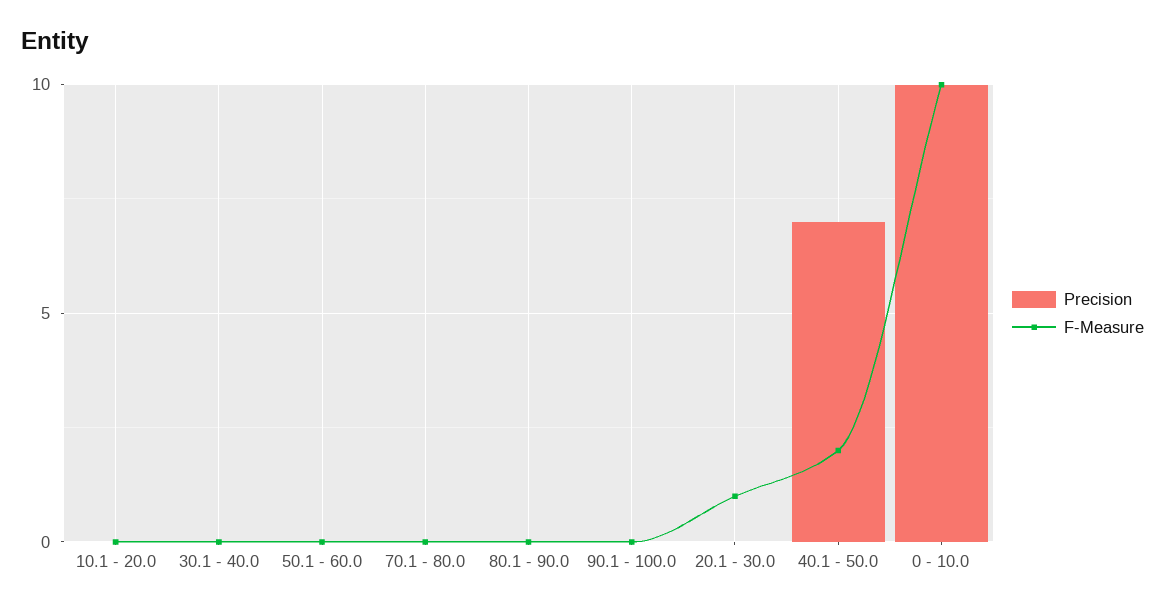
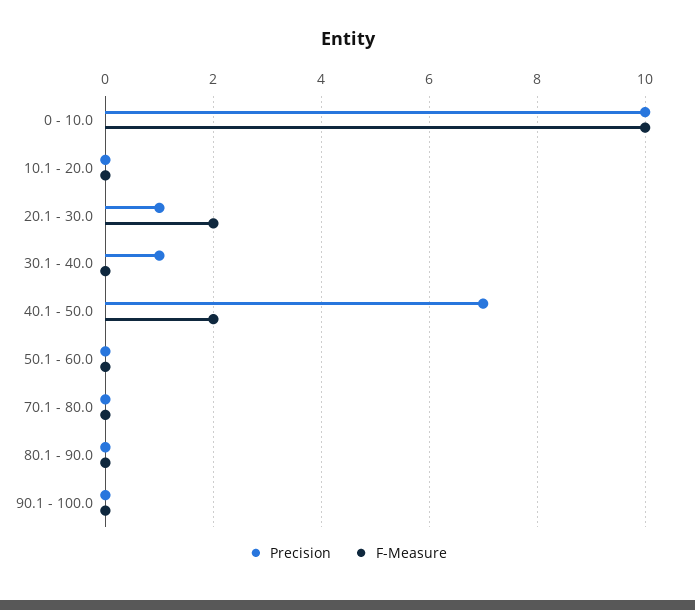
Precision, 30.1 - 40.0: 0 -> 1
Precision, 20.1 - 30.0: 0 -> 1
F-Measure, 20.1 - 30.0: 1 -> 2

